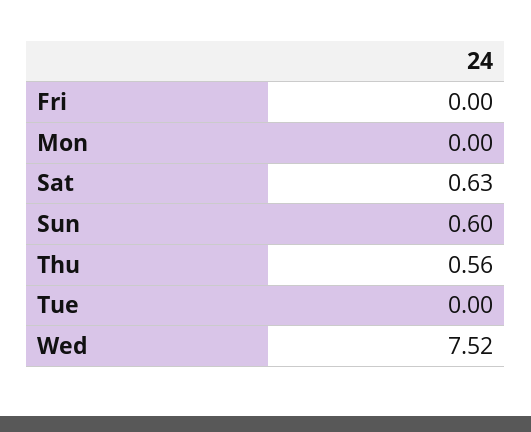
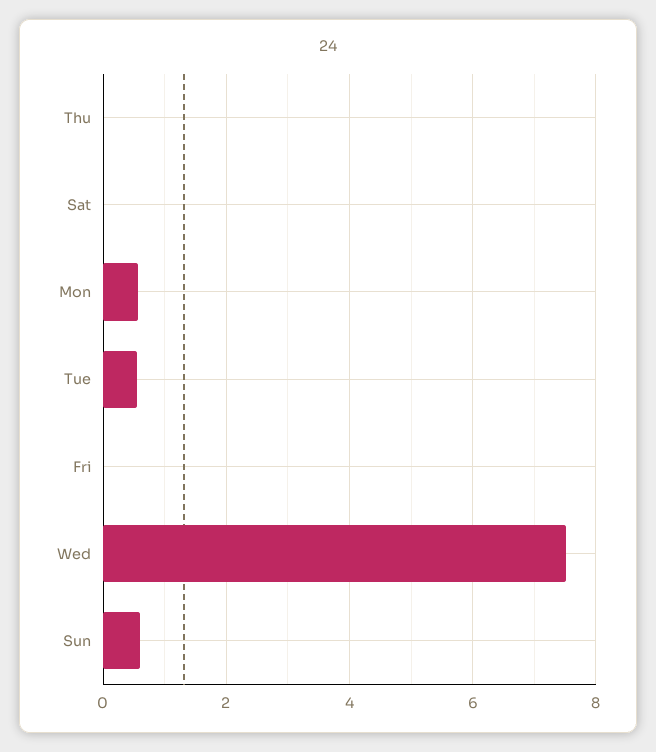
Mon: 0 -> 0.6
Sat: 0.63 -> 0
Thu: 0.56 -> 0
Tue: 0 -> 0.6

